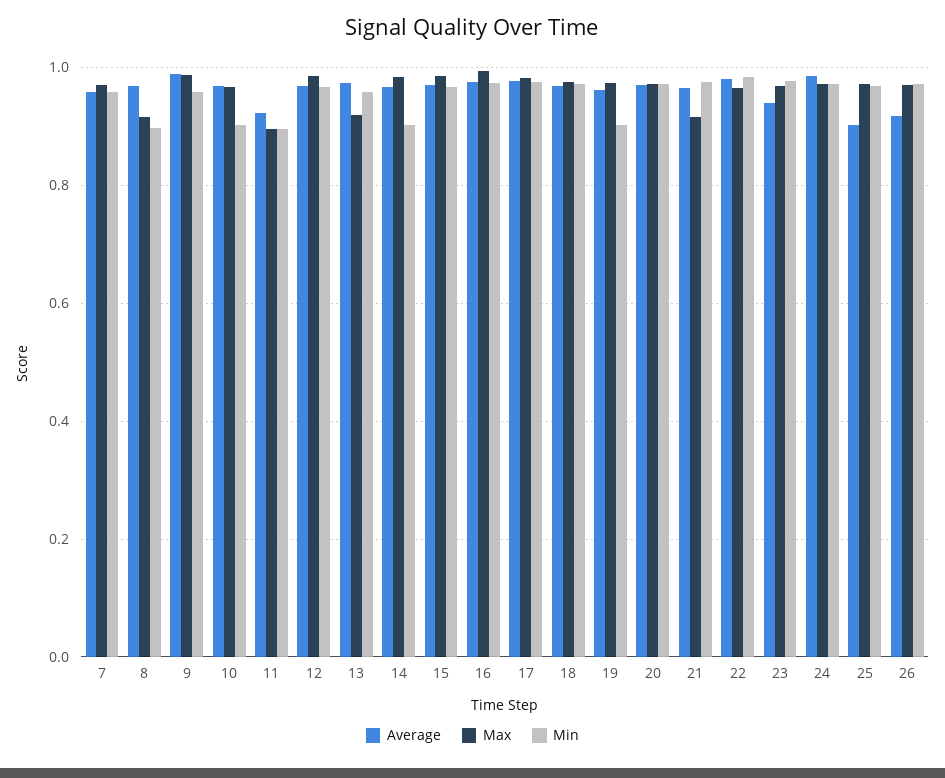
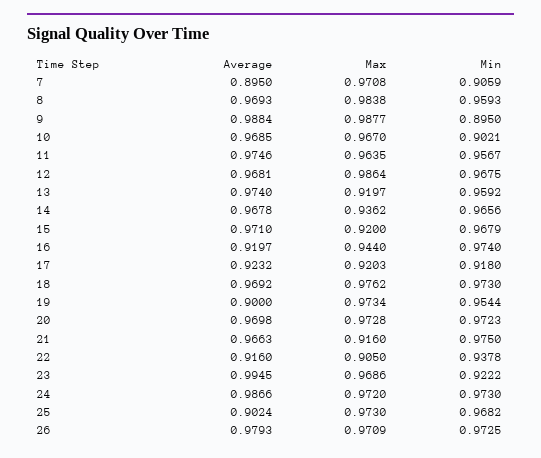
Average, 7: 0.96 -> 0.895
Min, 7: 0.96 -> 0.9059
Max, 8: 0.92 -> 0.9838
Min, 8: 0.9 -> 0.9593
Min, 9: 0.96 -> 0.895
Average, 11: 0.92 -> 0.9746
Max, 11: 0.9 -> 0.9635
Min, 11: 0.9 -> 0.9567
Max, 14: 0.98 -> 0.9362
Min, 14: 0.9 -> 0.9656
Max, 15: 0.98 -> 0.92
Average, 16: 0.98 -> 0.9197
Max, 16: 1 -> 0.944
Average, 17: 0.98 -> 0.9232
Max, 17: 0.98 -> 0.9203
Min, 17: 0.98 -> 0.918
Average, 19: 0.96 -> 0.9
Min, 19: 0.9 -> 0.9544
Average, 22: 0.98 -> 0.916
Max, 22: 0.96 -> 0.905
Min, 22: 0.98 -> 0.9378
Average, 23: 0.94 -> 0.9945
Min, 23: 0.98 -> 0.9222
Average, 26: 0.92 -> 0.9793

